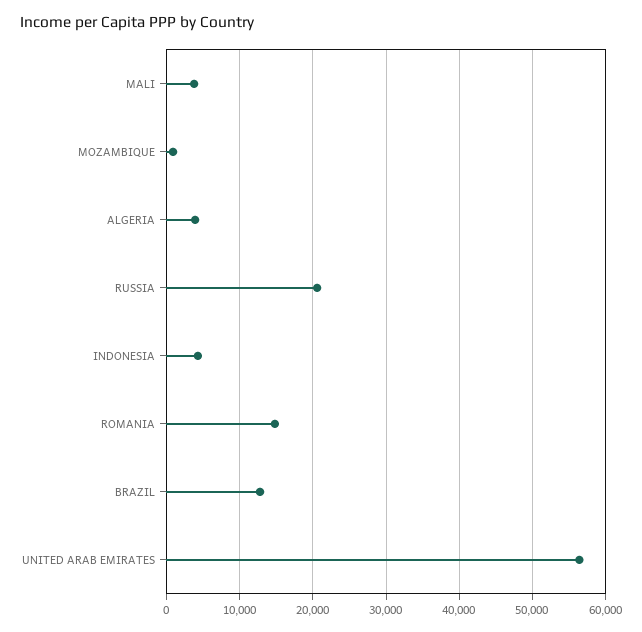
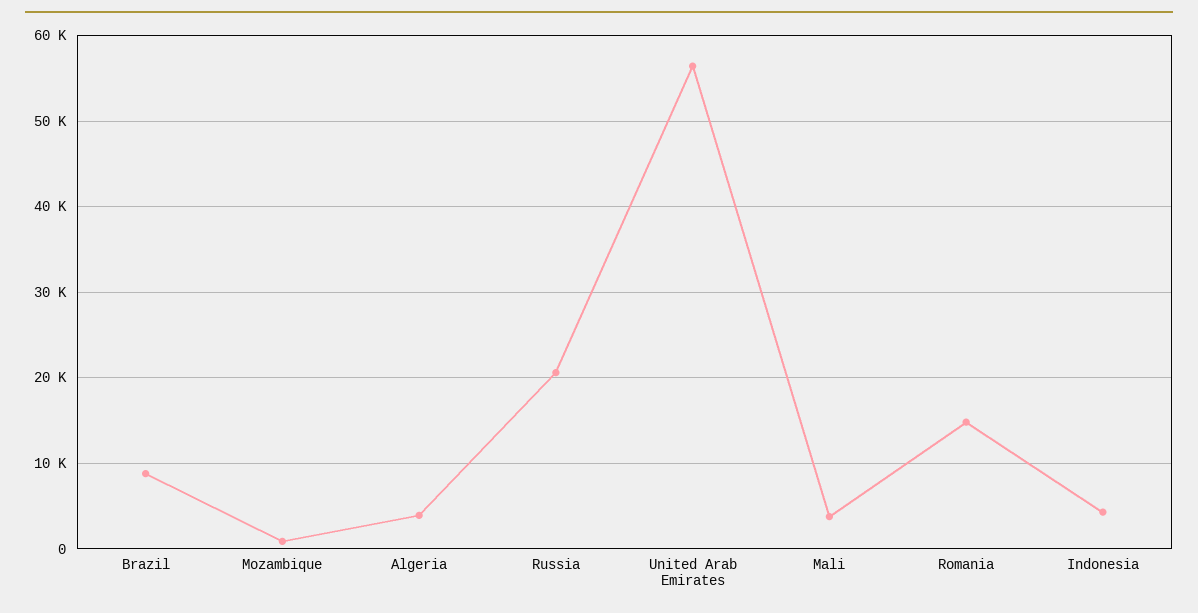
BRAZIL: 13000 -> 9000

